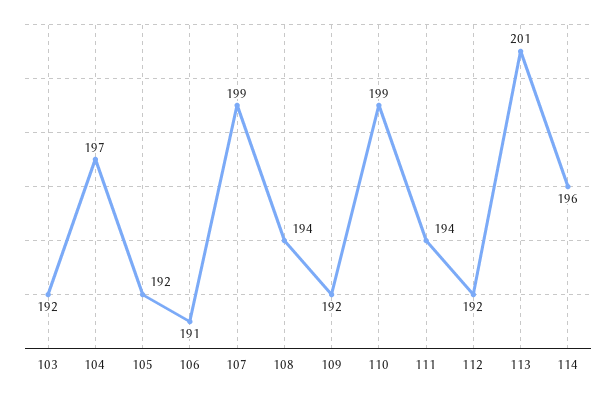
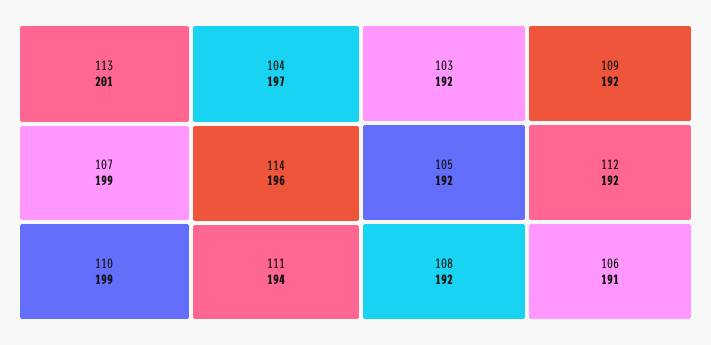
108: 194 -> 192

